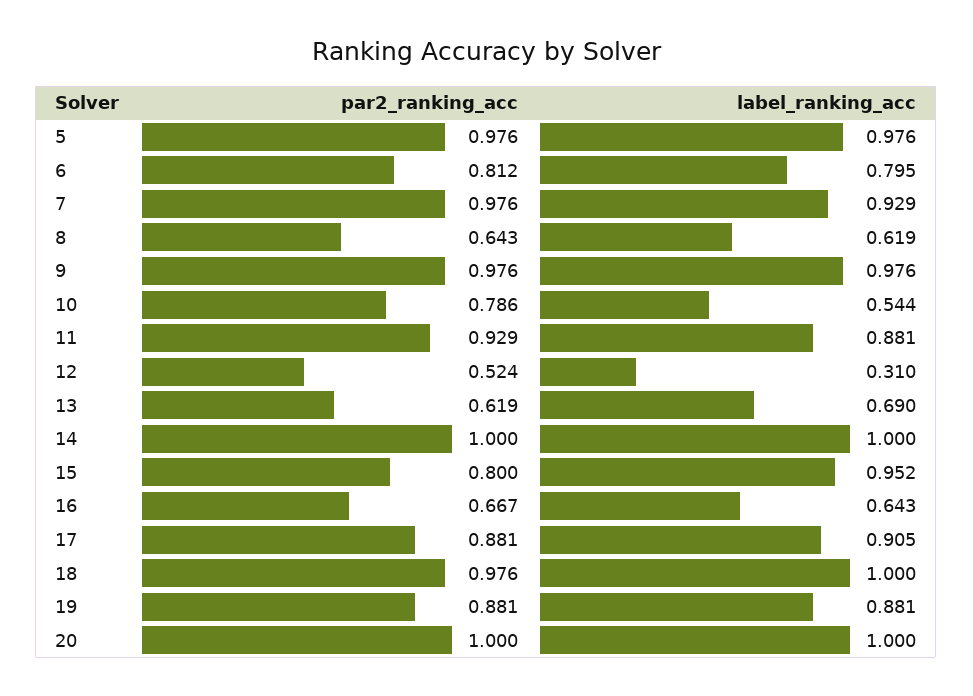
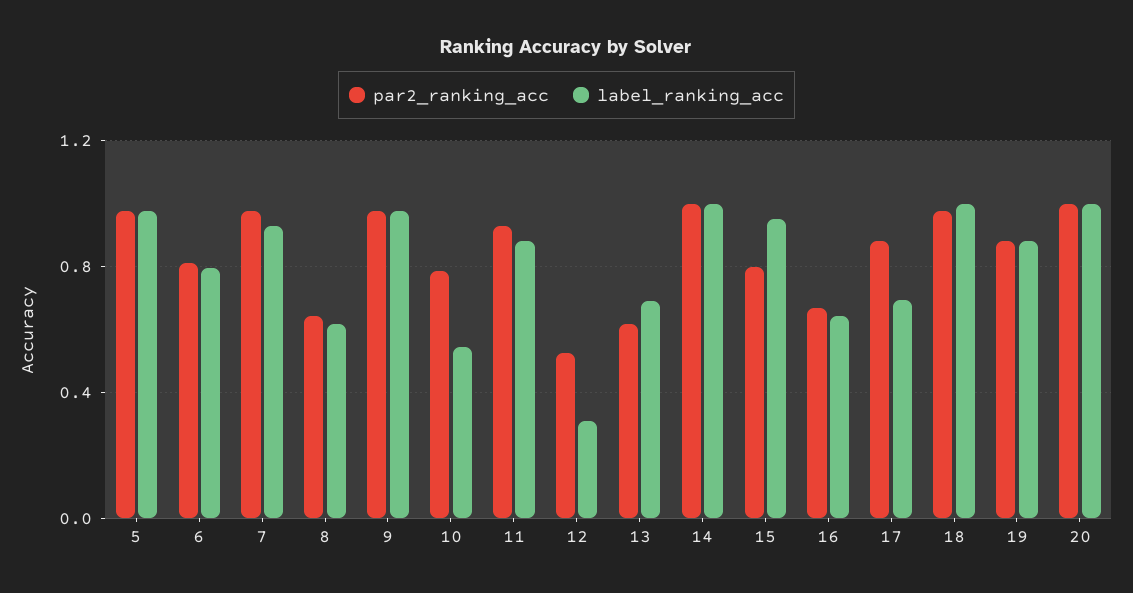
label_ranking_acc, 17: 0.905 -> 0.7

